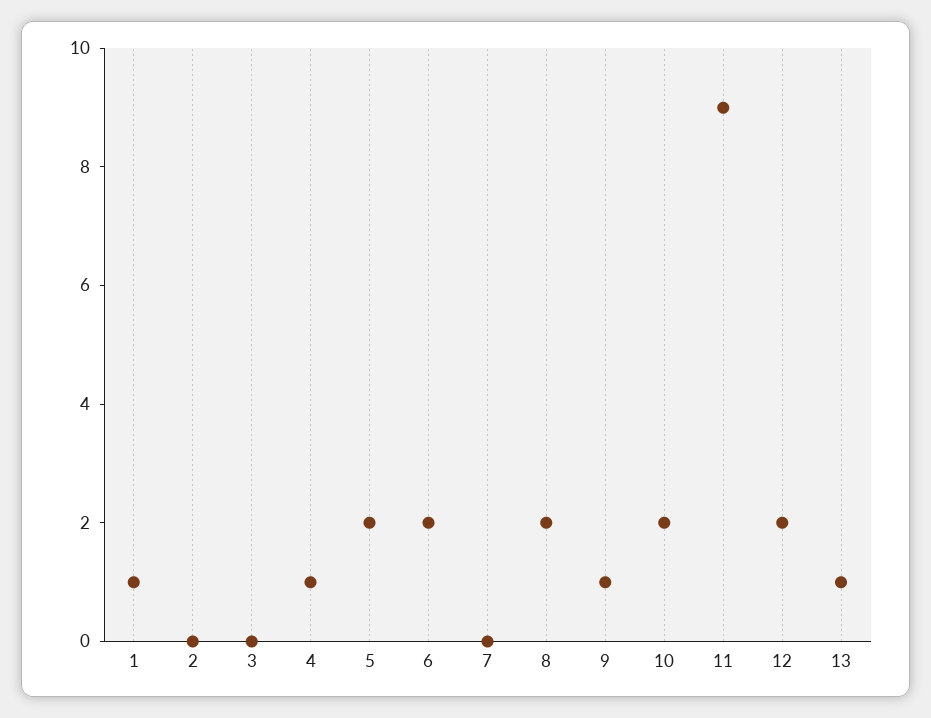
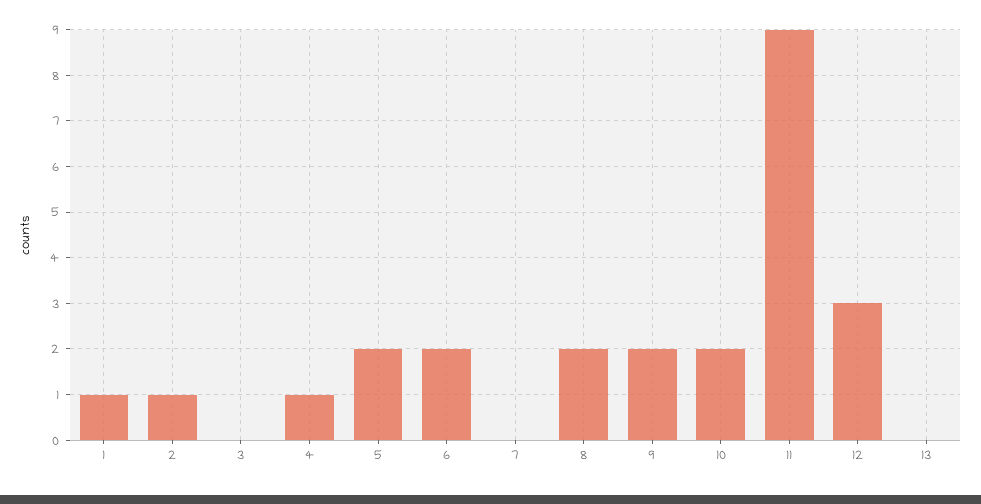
2: 0 -> 1
9: 1 -> 2
12: 2 -> 3
13: 1 -> 0

